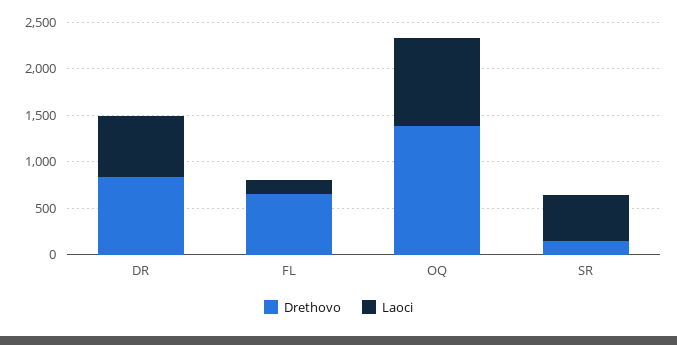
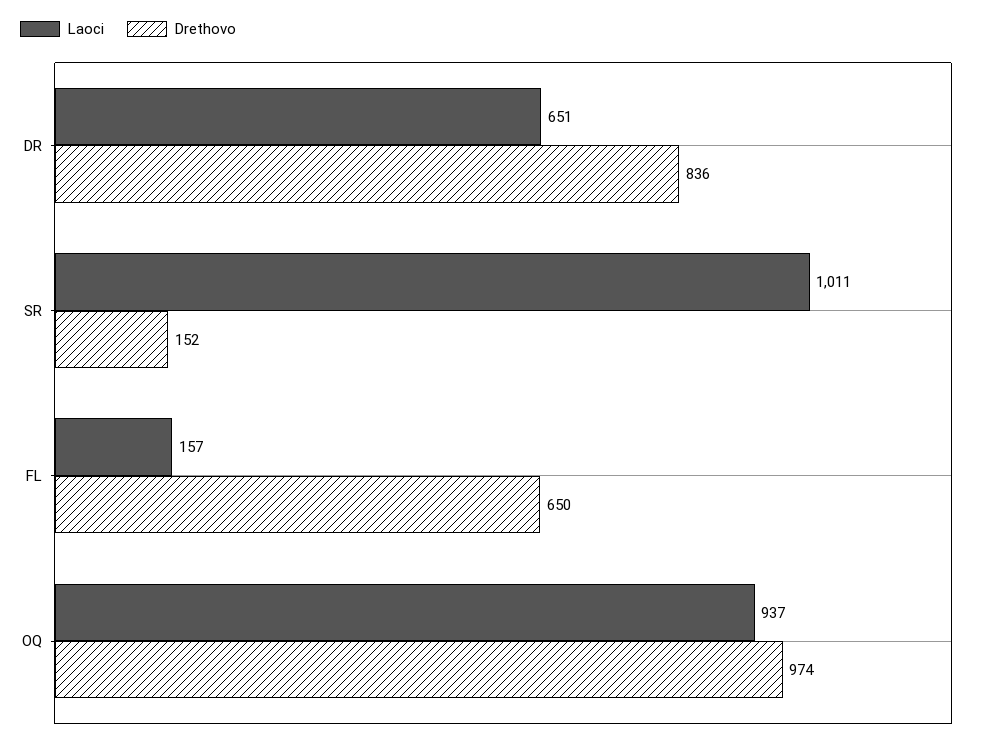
Drethovo, OQ: 1400 -> 974
Laoci, SR: 500 -> 1011

